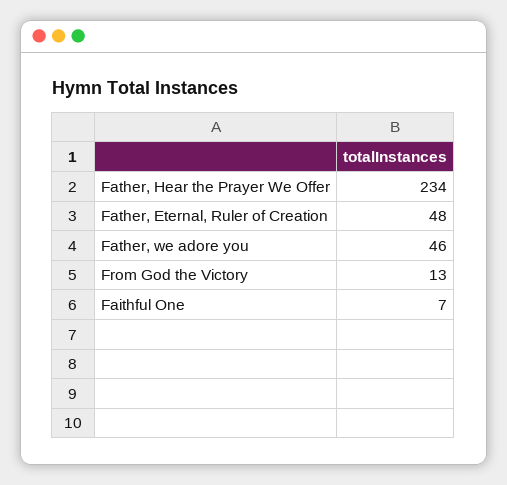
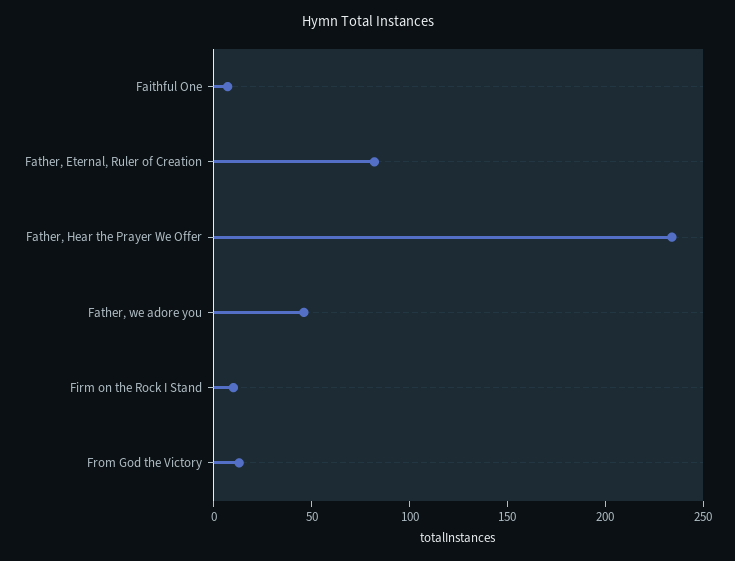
Father, Eternal, Ruler of Creation: 48 -> 80
Firm on the Rock I Stand: none -> 10

